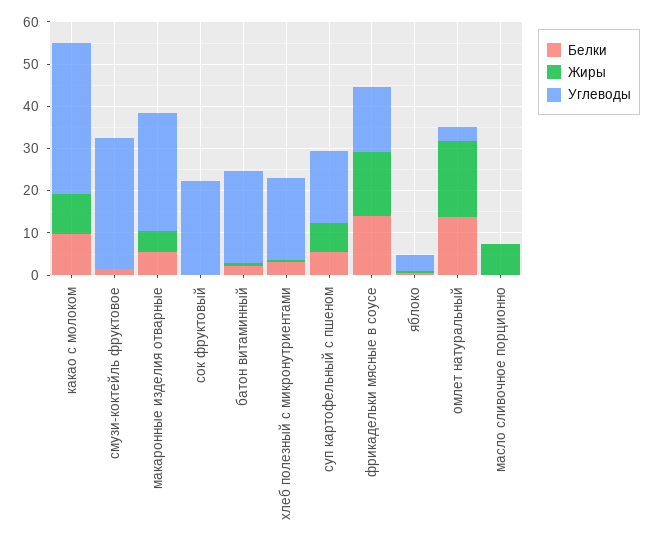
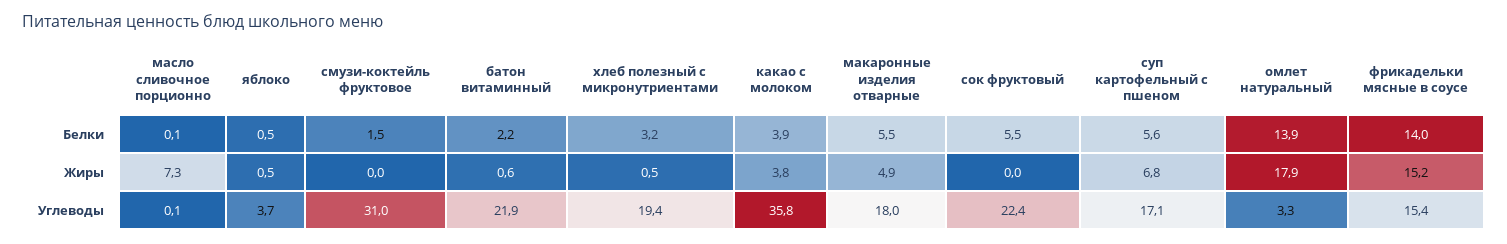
Белки, какао с молоком: 10 -> 3.9
Жиры, какао с молоком: 10 -> 3.8
Углеводы, макаронные изделия отварные: 28 -> 18
Белки, сок фруктовый: 0 -> 5.5

